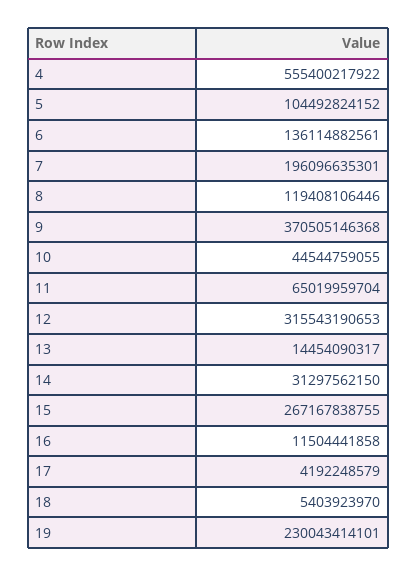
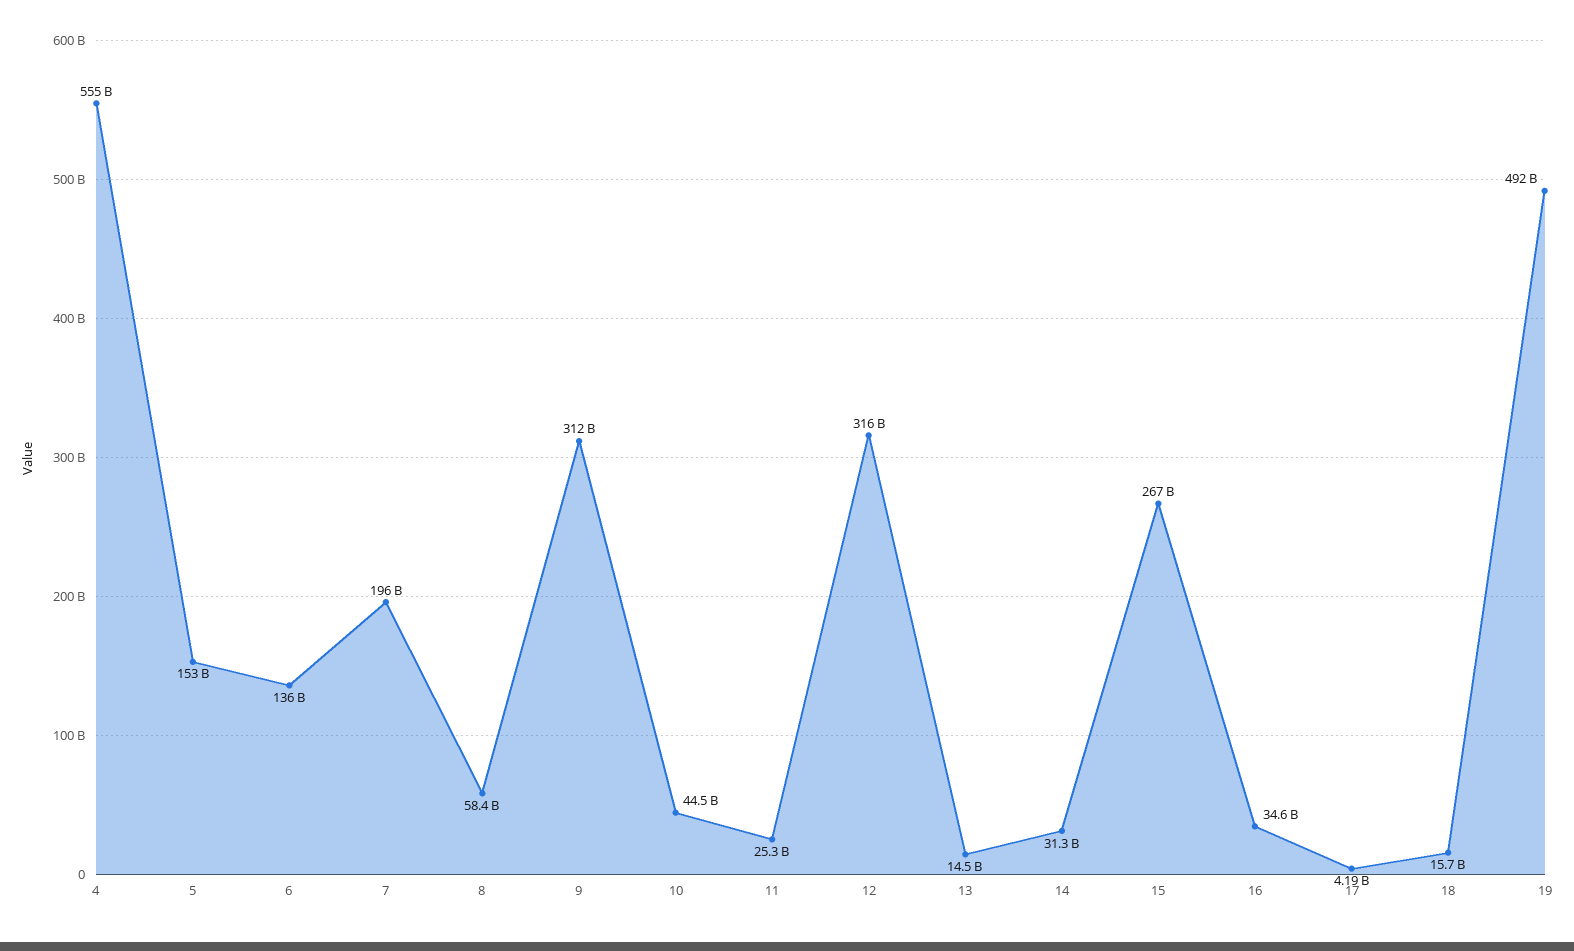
5: 104492824152 -> 153000000000
8: 119408106446 -> 58400000000
9: 370505146368 -> 312000000000
11: 65019959704 -> 25300000000
16: 11504441858 -> 34600000000
18: 5403923970 -> 15700000000
19: 230043414101 -> 492000000000

